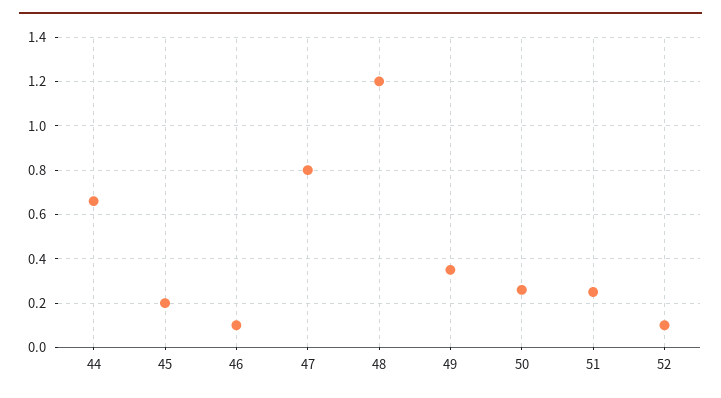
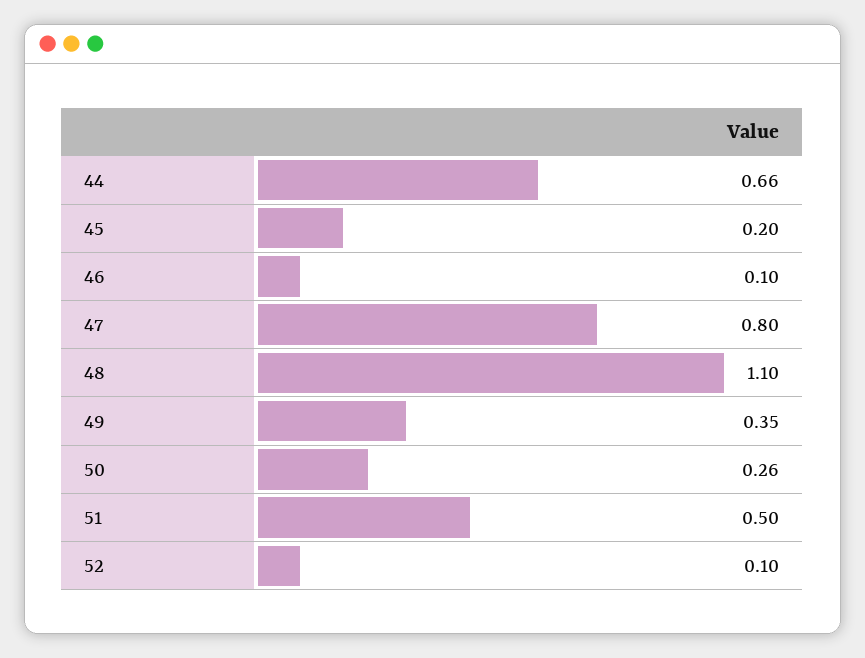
48: 1.2 -> 1.1
51: 0.25 -> 0.5

